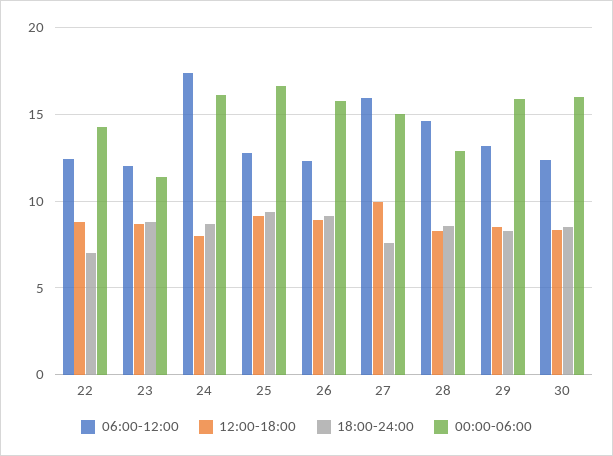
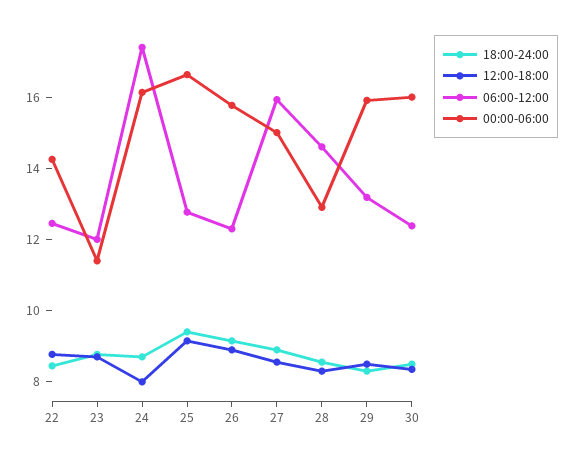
18:00-24:00, 22: 7 -> 8.5
12:00-18:00, 27: 10 -> 8.5
18:00-24:00, 27: 7.5 -> 9

